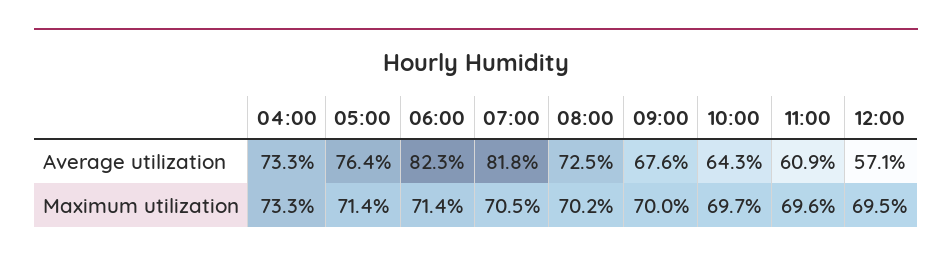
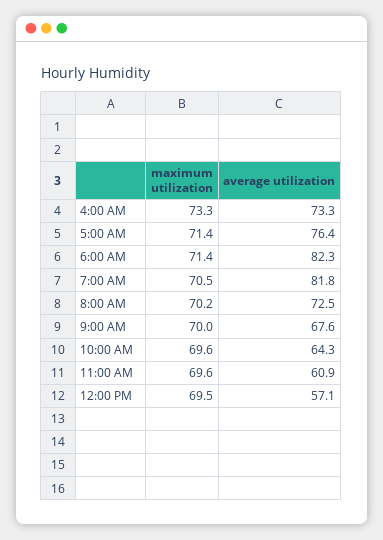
10:00, Maximum utilization: 69.7 -> 69.6

